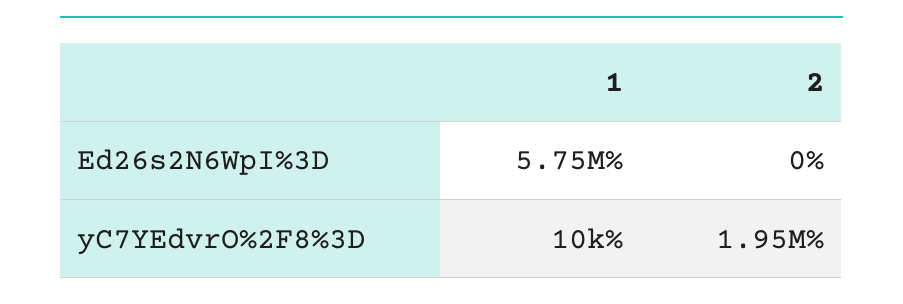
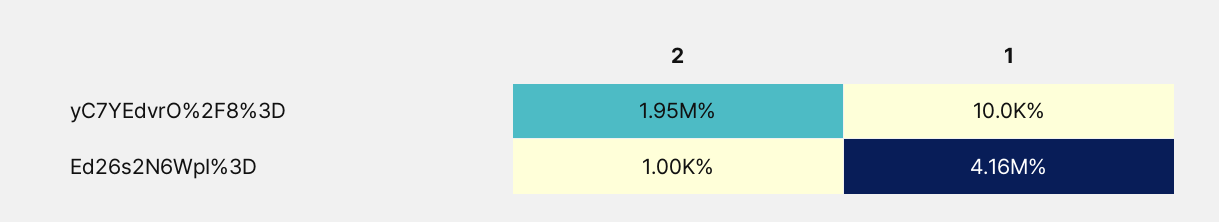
1, Ed26s2N6WpI%3D: 5750000 -> 4160000
2, Ed26s2N6WpI%3D: 0 -> 1000

